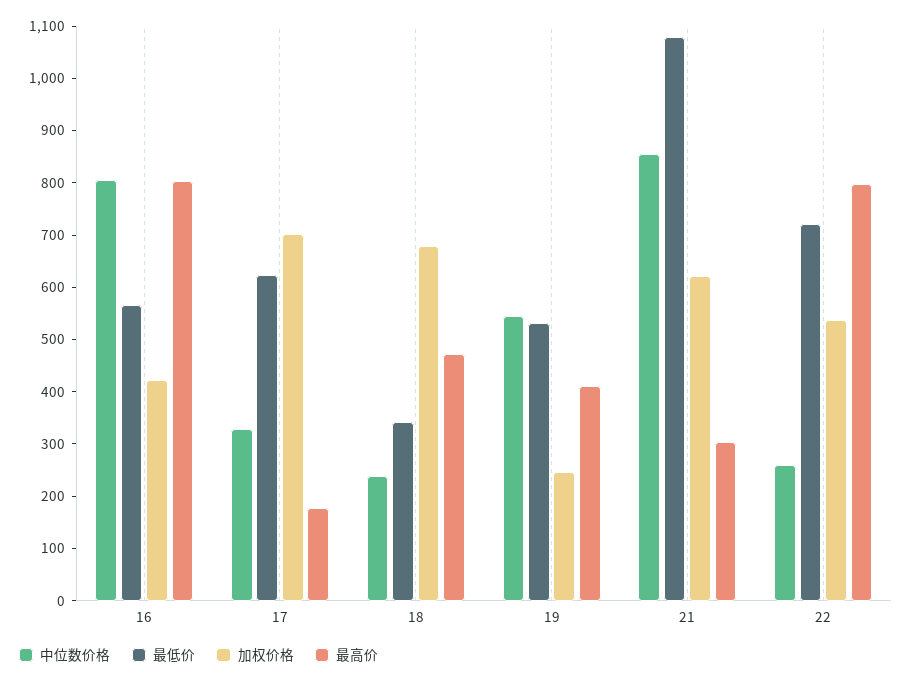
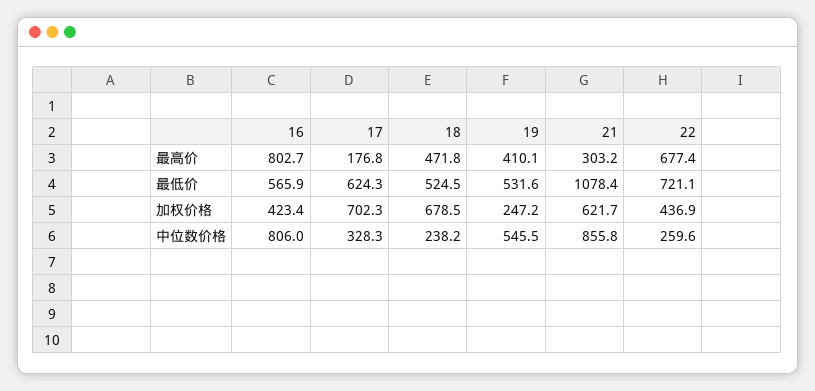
最低价, 18: 340 -> 524.5
加权价格, 22: 540 -> 436.9
最高价, 22: 800 -> 677.4

